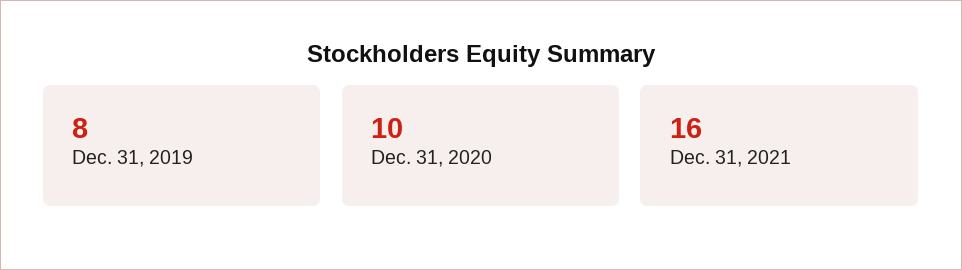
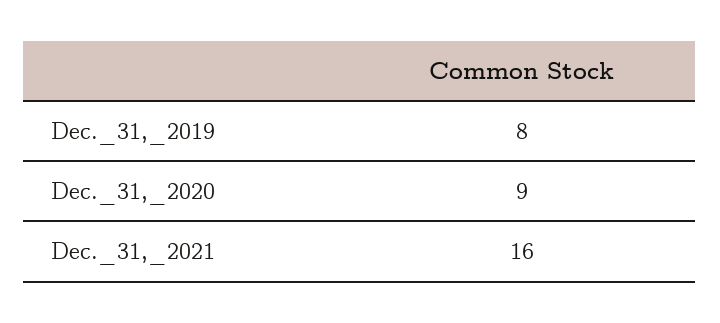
Dec. 31, 2020: 10 -> 9

